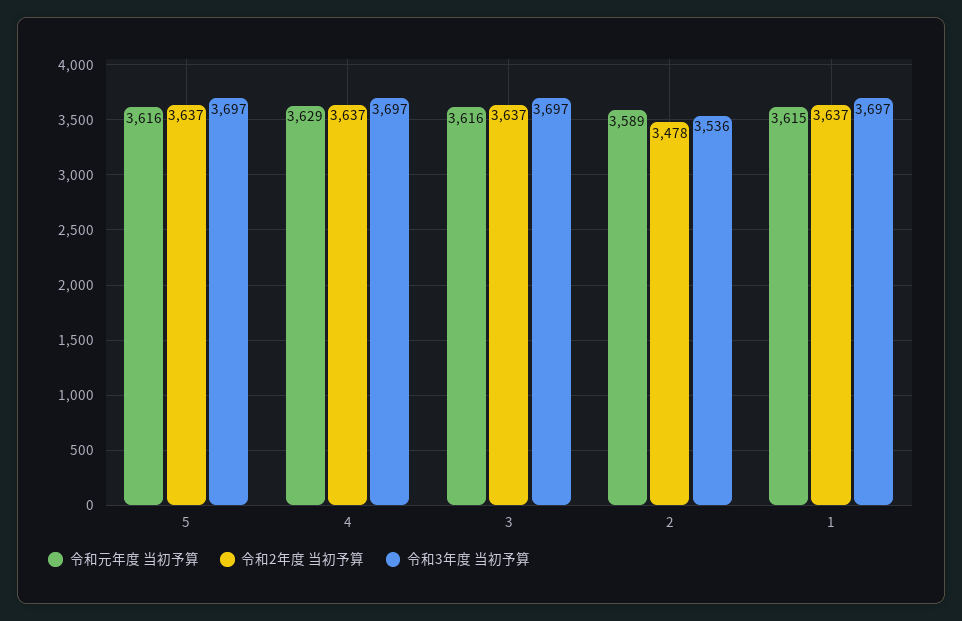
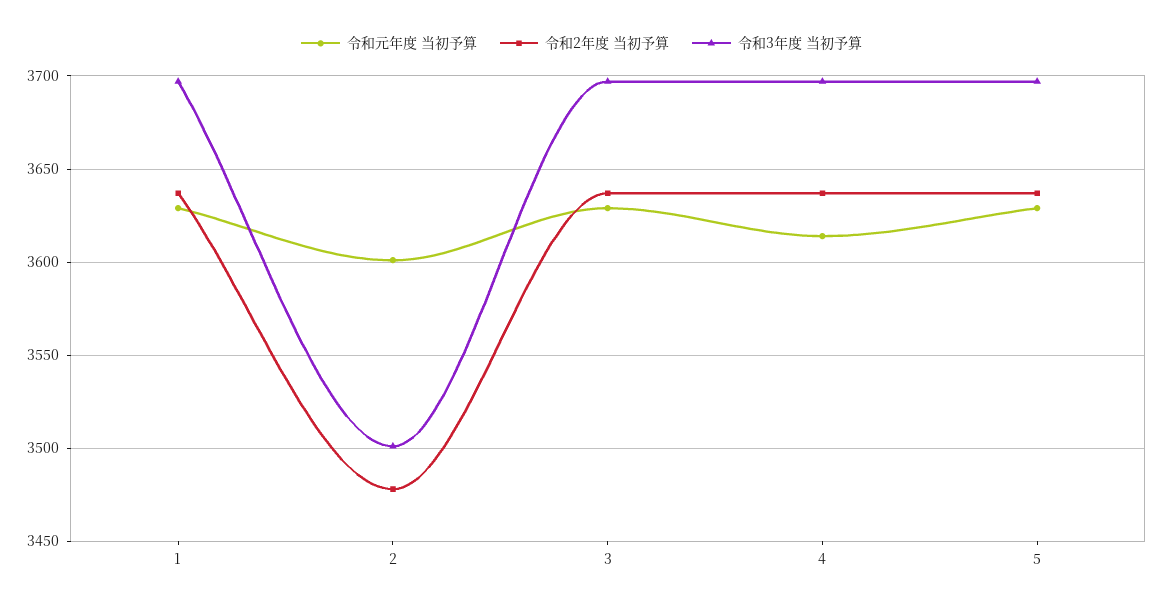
令和元年度 当初予算, 5: 3616 -> 3630
令和元年度 当初予算, 4: 3629 -> 3615
令和元年度 当初予算, 3: 3616 -> 3630
令和元年度 当初予算, 2: 3589 -> 3600
令和3年度 当初予算, 2: 3536 -> 3500
令和元年度 当初予算, 1: 3615 -> 3630

